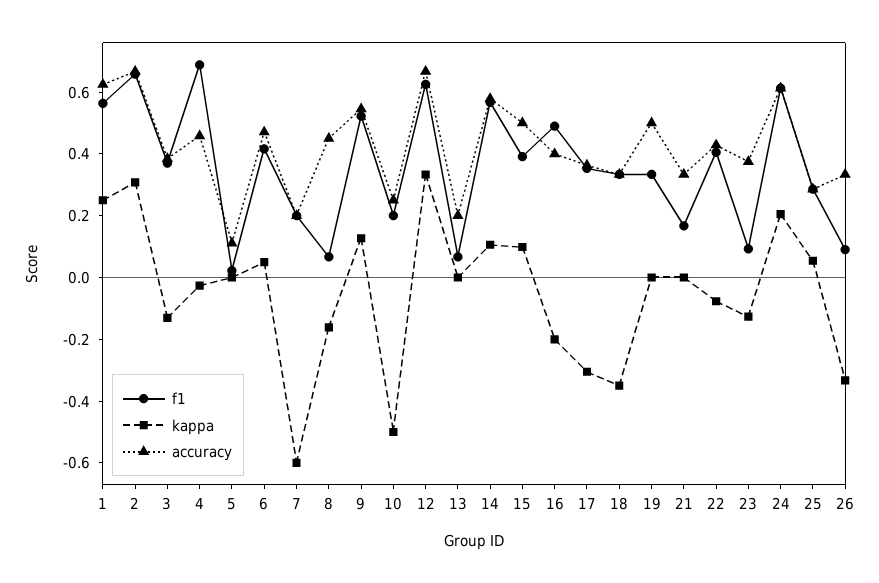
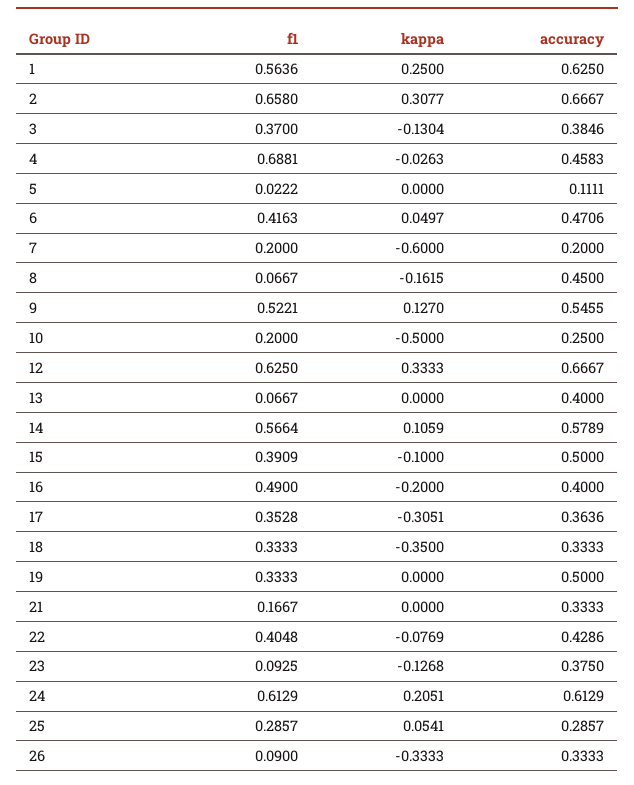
accuracy, 13: 0.2 -> 0.4
kappa, 15: 0.1 -> -0.1

